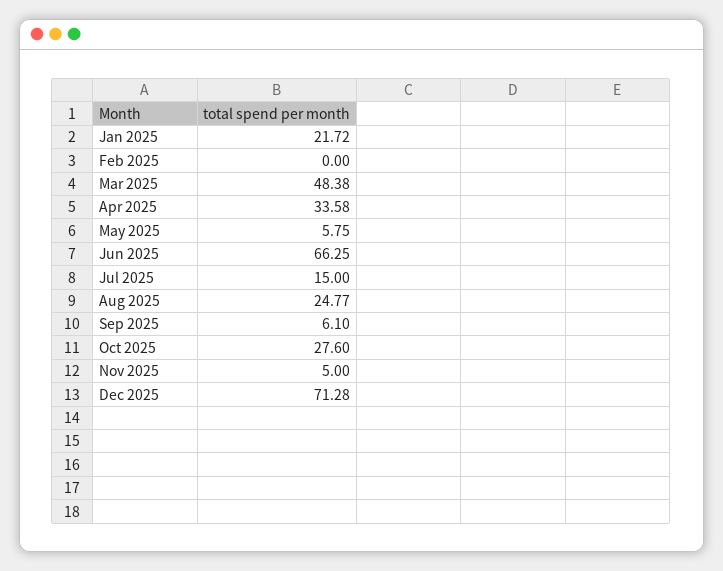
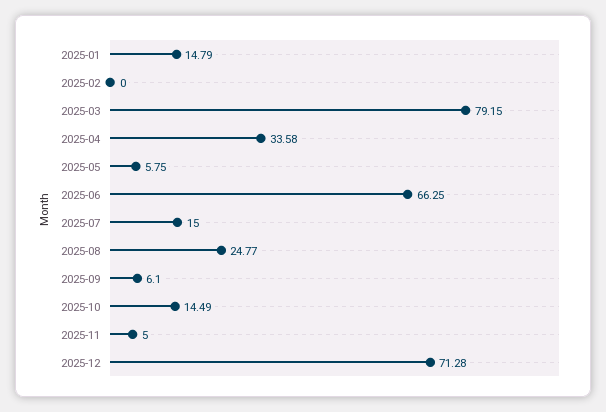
Jan 2025: 21.72 -> 14.79
Mar 2025: 48.38 -> 79.15
Oct 2025: 27.6 -> 14.49

